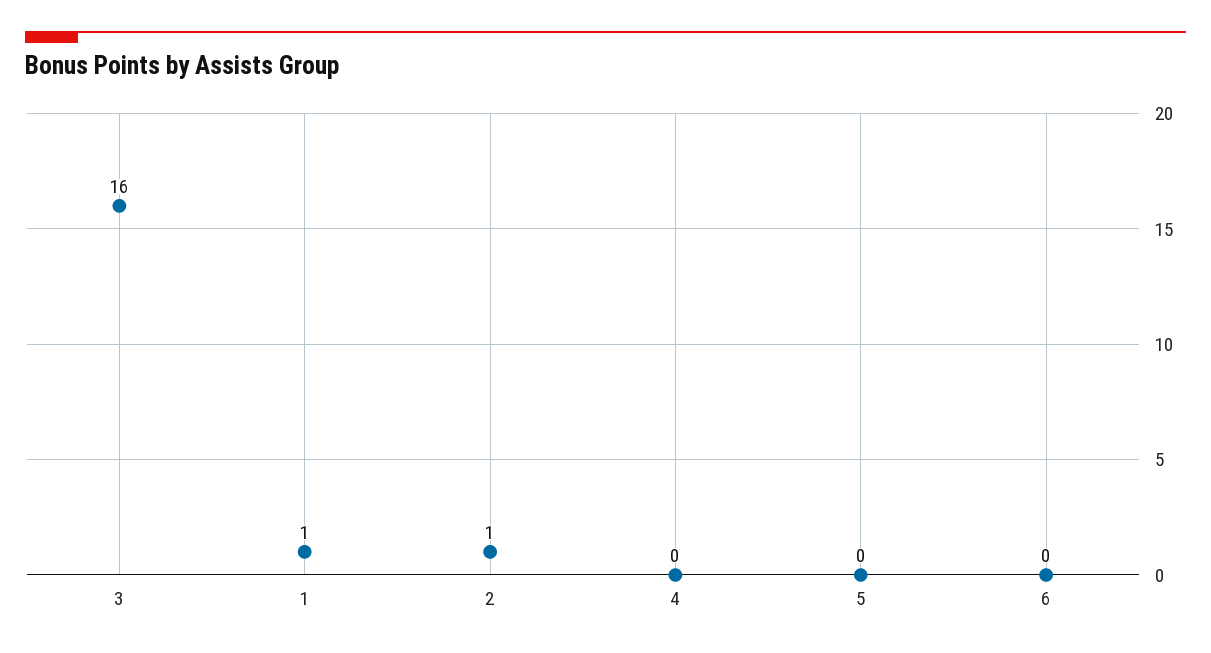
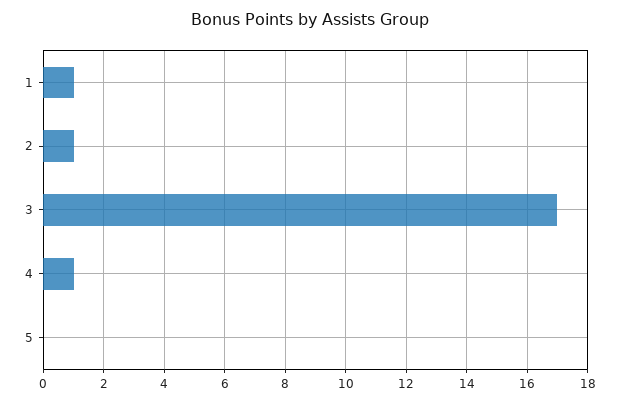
3: 16 -> 17
4: 0 -> 1
6: 0 -> none

